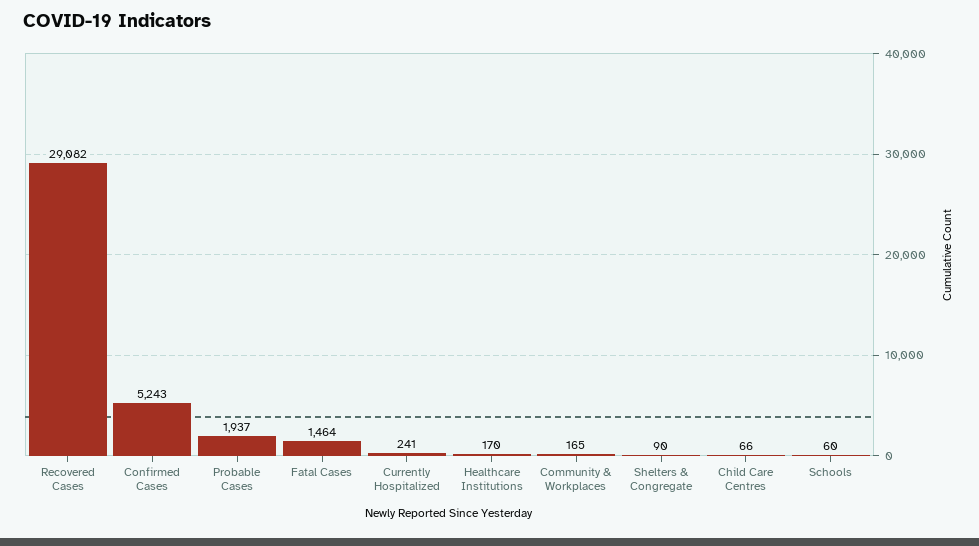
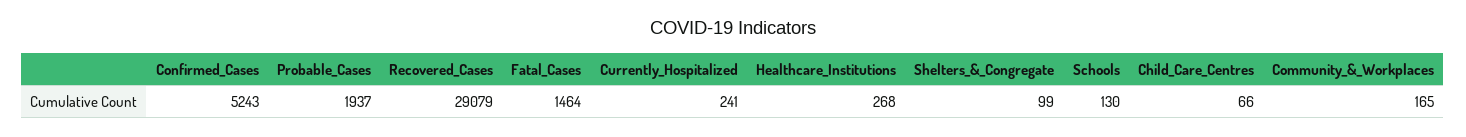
Recovered Cases: 29082 -> 29079
Healthcare Institutions: 170 -> 268
Shelters & Congregate: 90 -> 99
Schools: 60 -> 130

